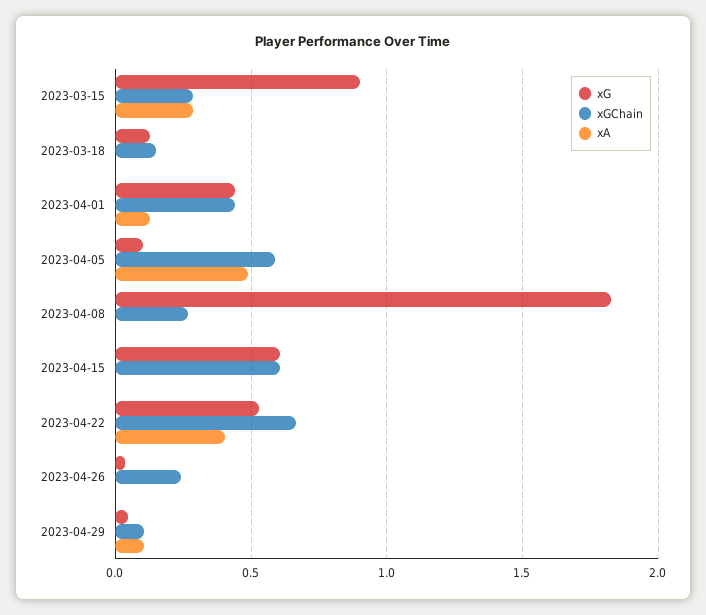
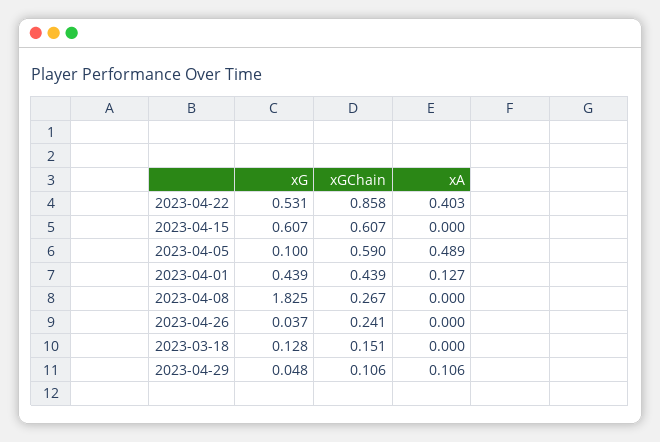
xG, 2023-03-15: 0.9 -> none
xGChain, 2023-03-15: 0.3 -> none
xA, 2023-03-15: 0.3 -> none
xGChain, 2023-04-22: 0.65 -> 0.858

